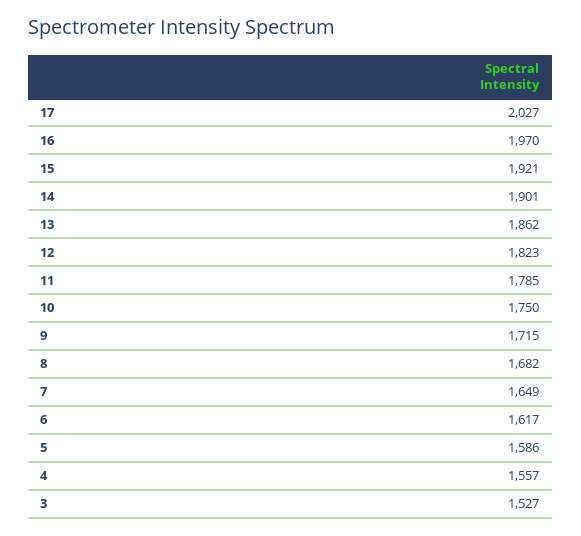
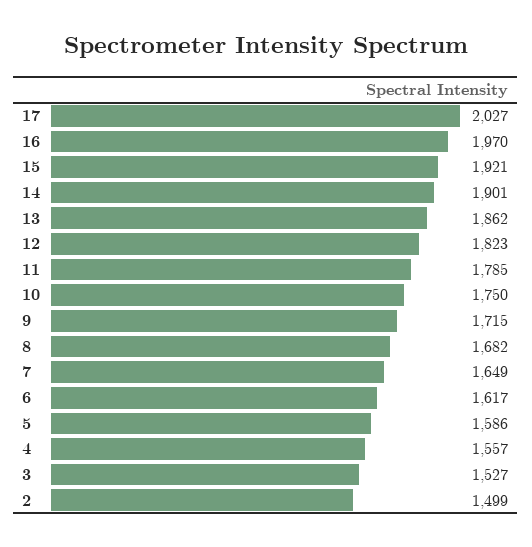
2: none -> 1499

